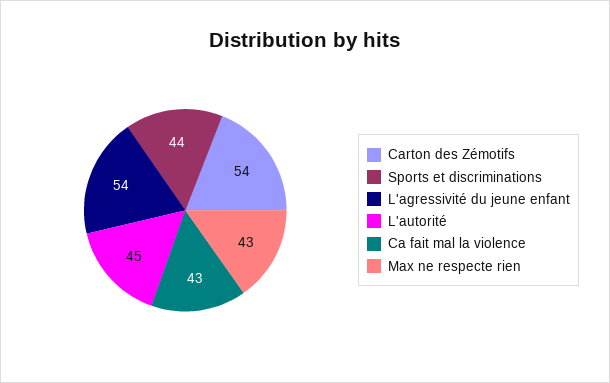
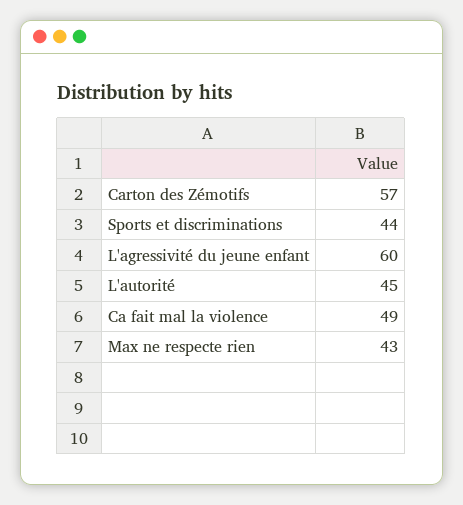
Carton des Zémotifs: 54 -> 57
L'agressivité du jeune enfant: 54 -> 60
Ca fait mal la violence: 43 -> 49

